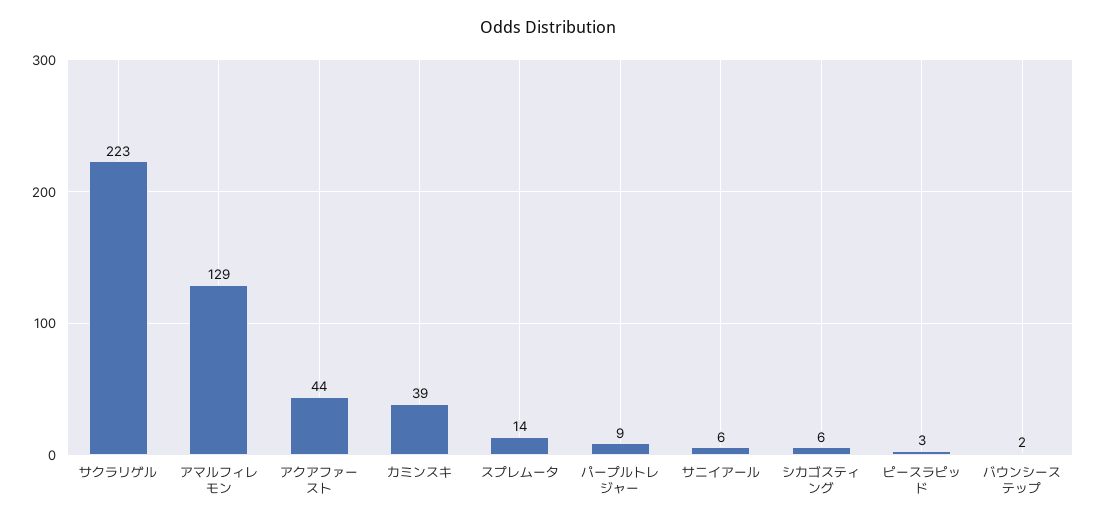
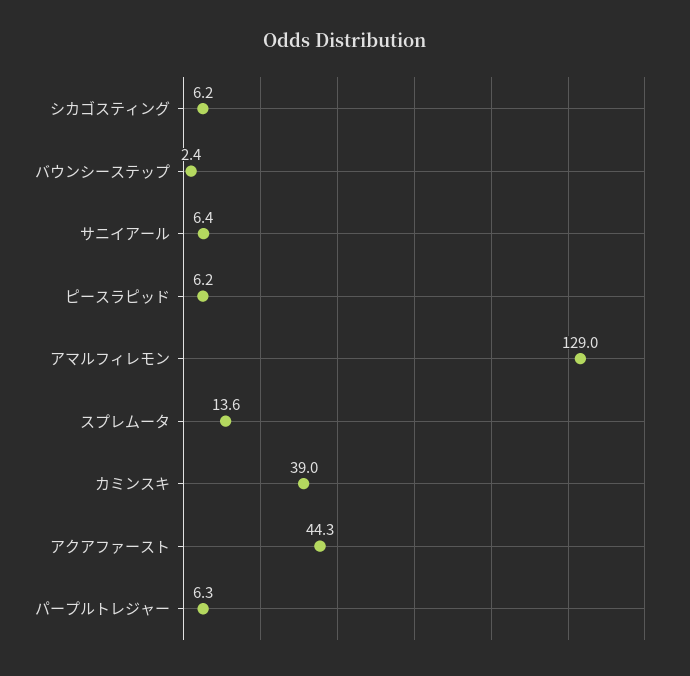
サクラリゲル: 223 -> none
パープルトレジャー: 9 -> 6.3
ピースラピッド: 3 -> 6.2

